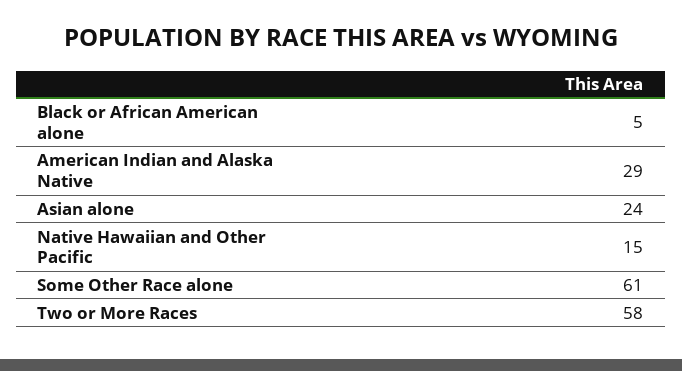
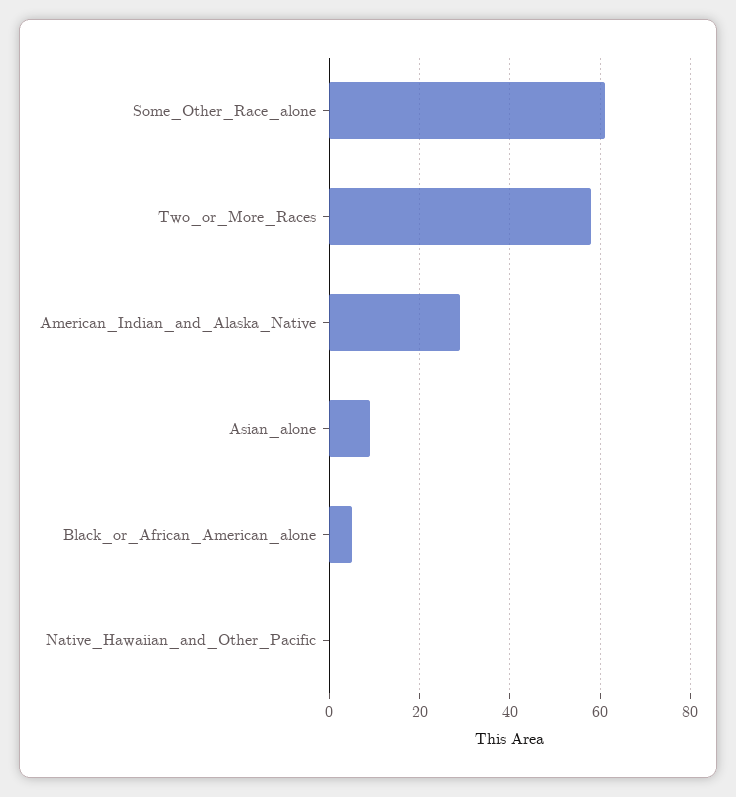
Asian alone: 24 -> 10
Native Hawaiian and Other Pacific: 15 -> 0

